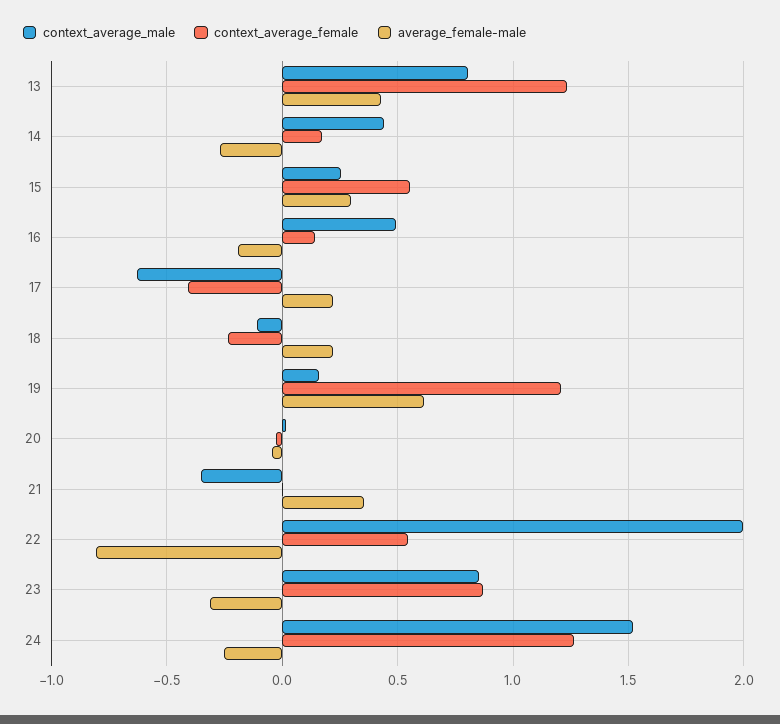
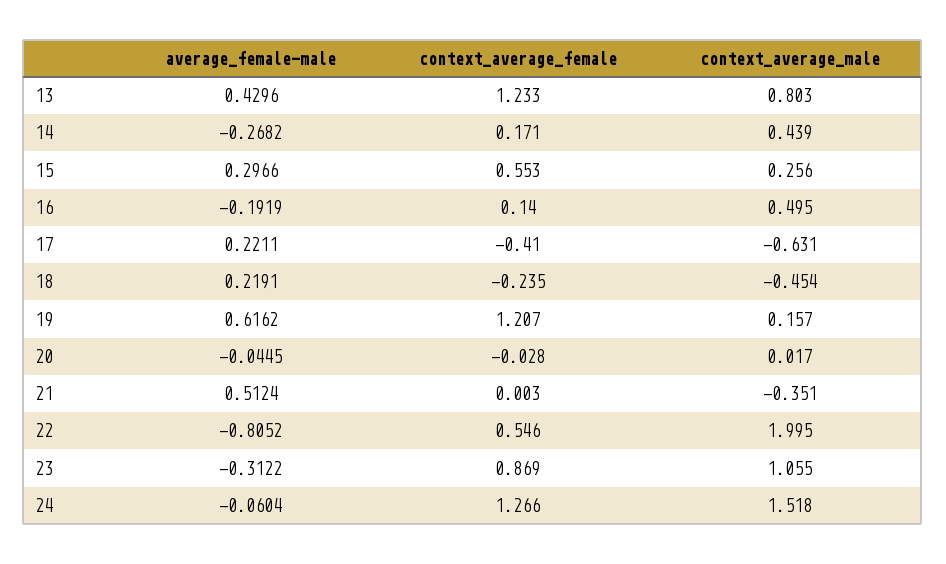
context_average_male, 18: -0.1 -> -0.454
average_female-male, 21: 0.35 -> 0.5124
context_average_male, 23: 0.85 -> 1.055
average_female-male, 24: -0.25 -> -0.0604

